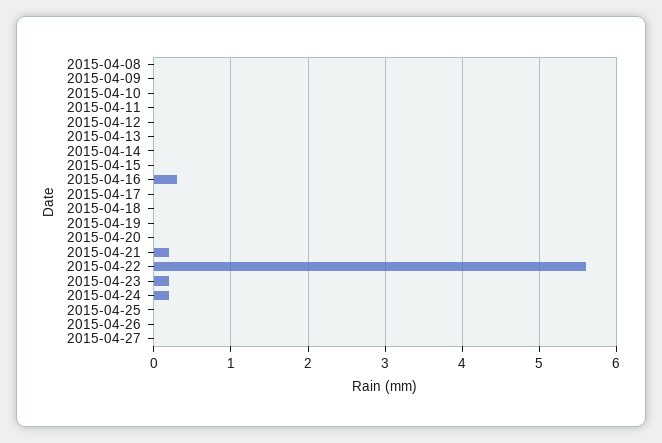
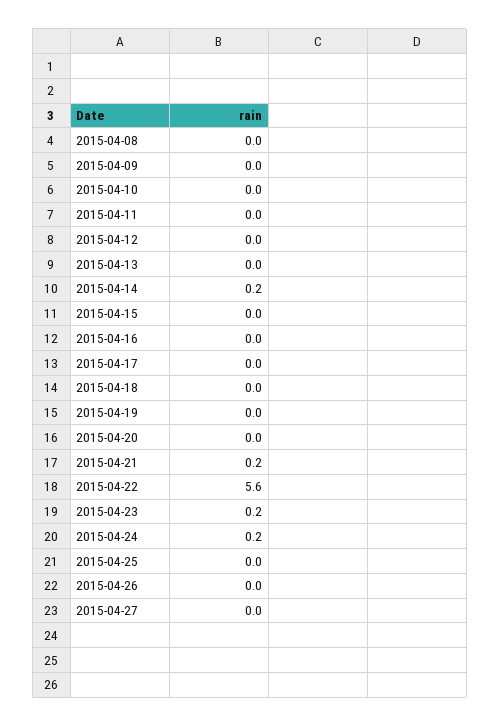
2015-04-14: 0 -> 0.2
2015-04-16: 0.3 -> 0

